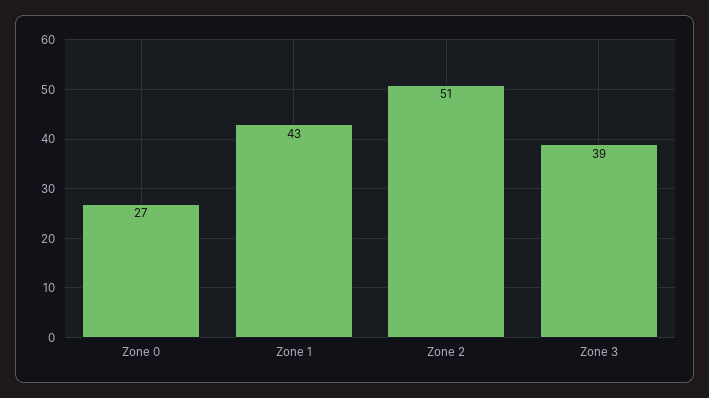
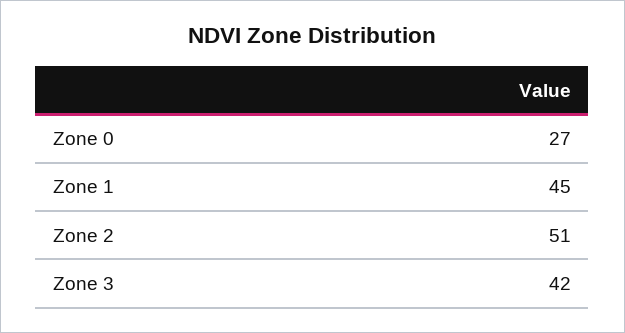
Zone 1: 43 -> 45
Zone 3: 39 -> 42

